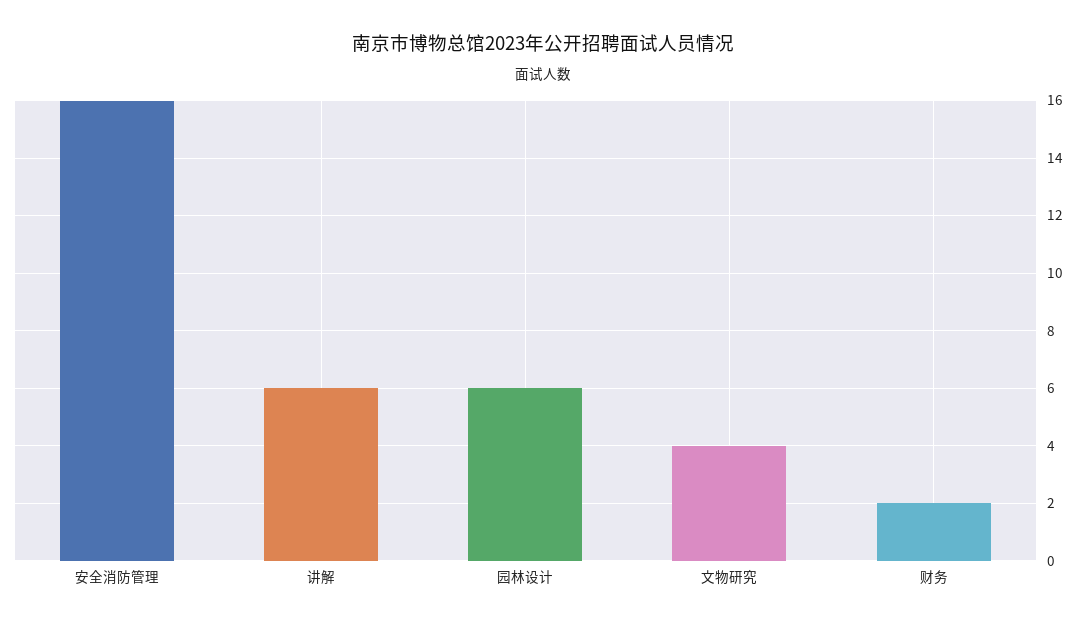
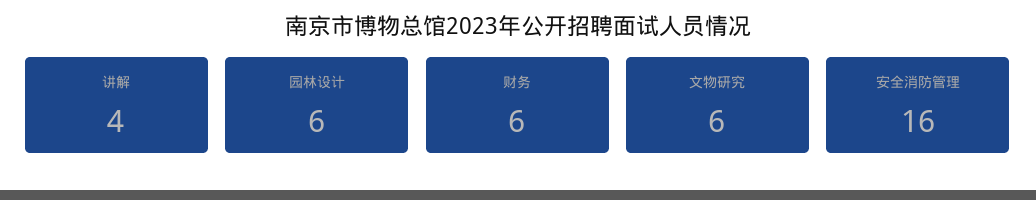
讲解: 6 -> 4
文物研究: 4 -> 6
财务: 2 -> 6

